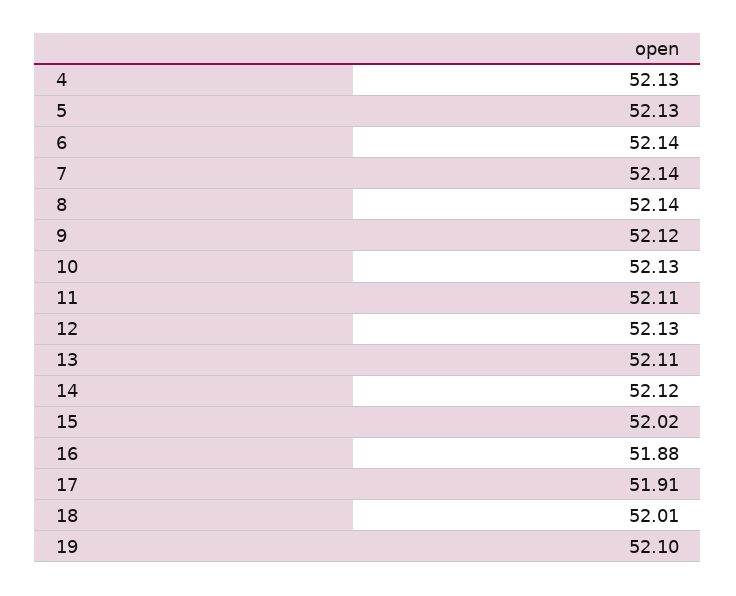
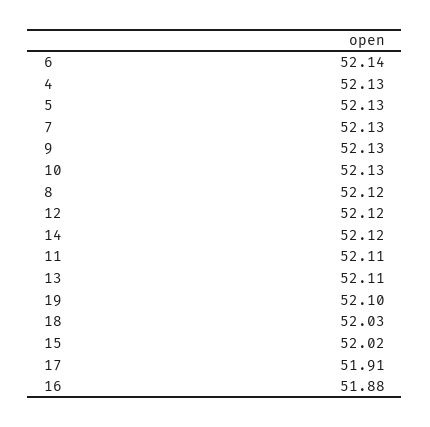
7: 52.14 -> 52.13
8: 52.14 -> 52.12
9: 52.12 -> 52.13
12: 52.13 -> 52.12
18: 52.01 -> 52.03

